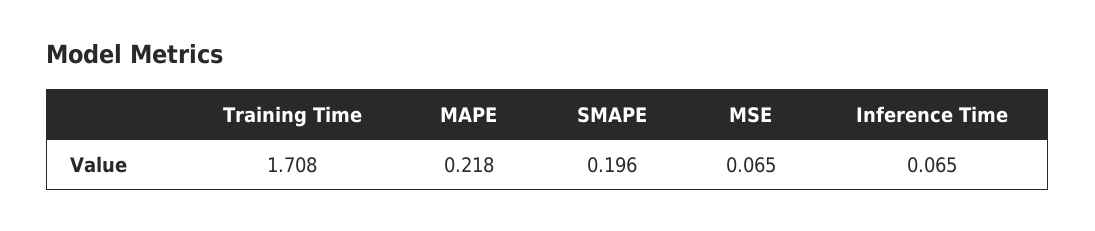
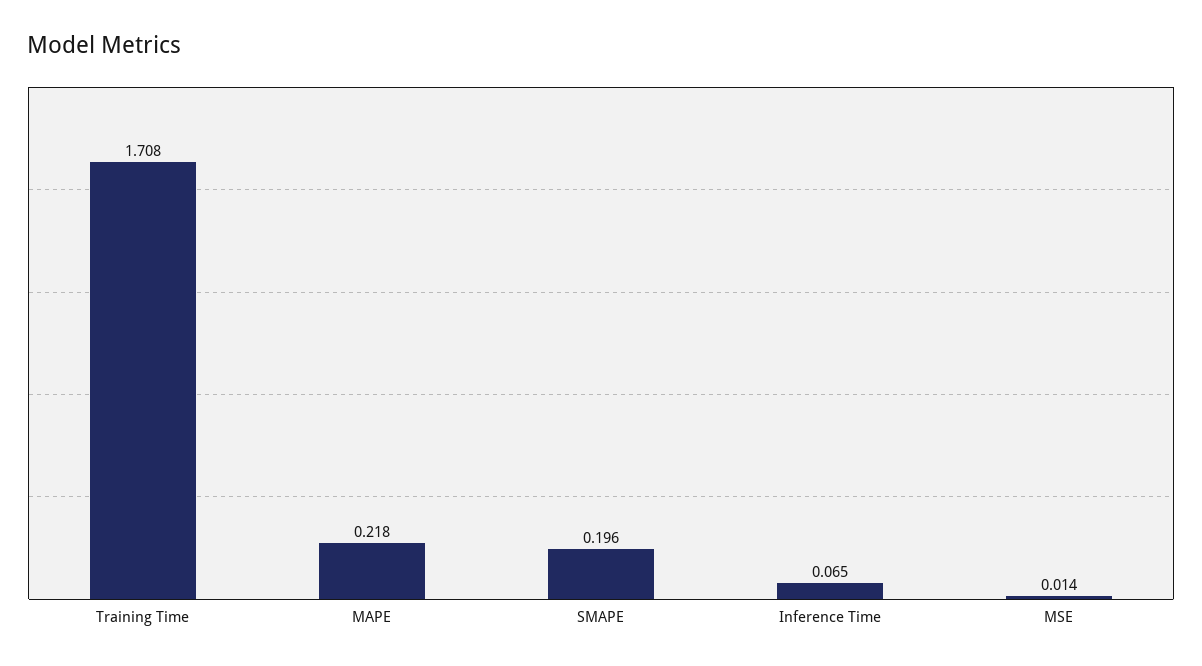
MSE: 0.065 -> 0.014

